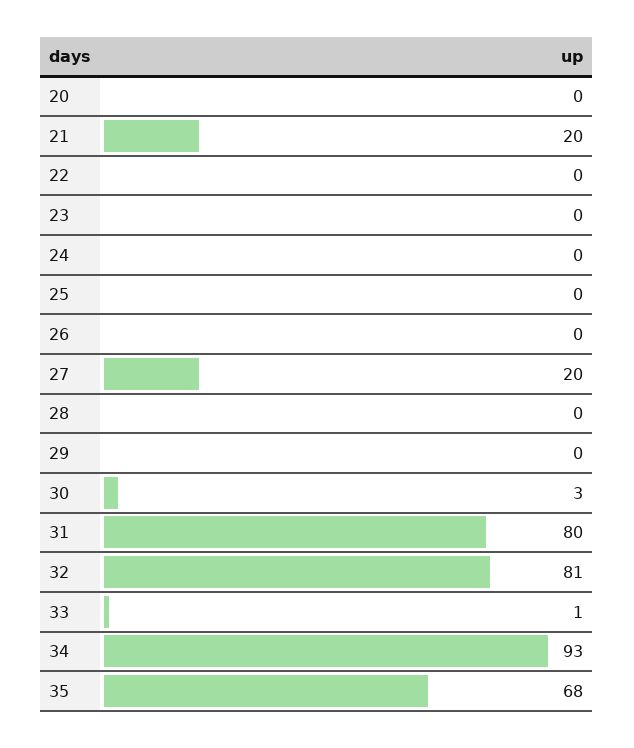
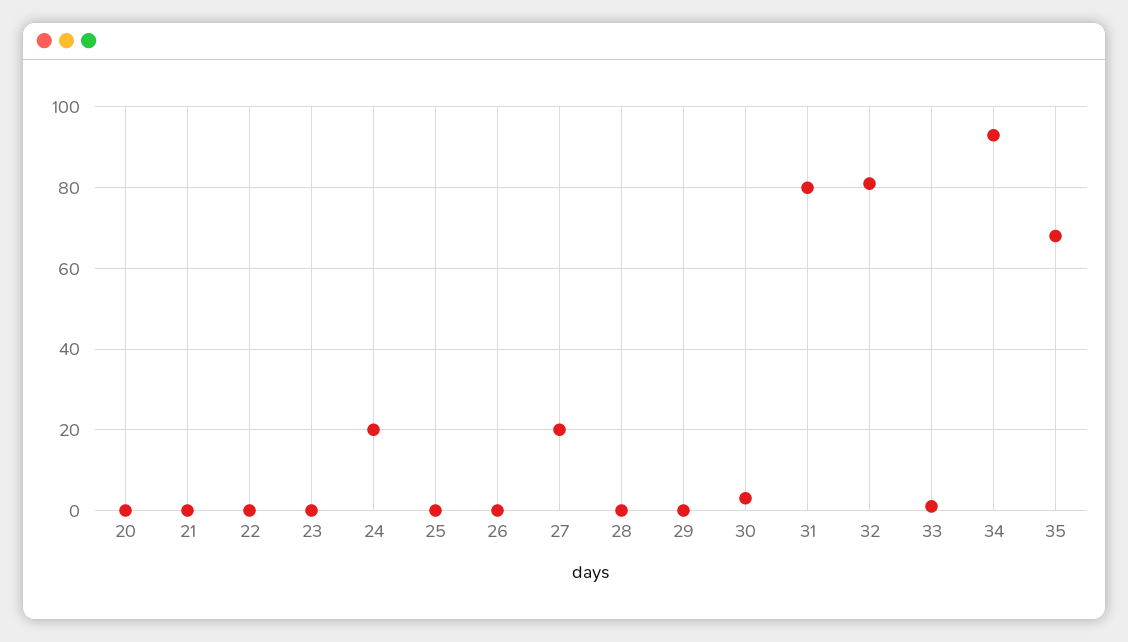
21: 20 -> 0
24: 0 -> 20

